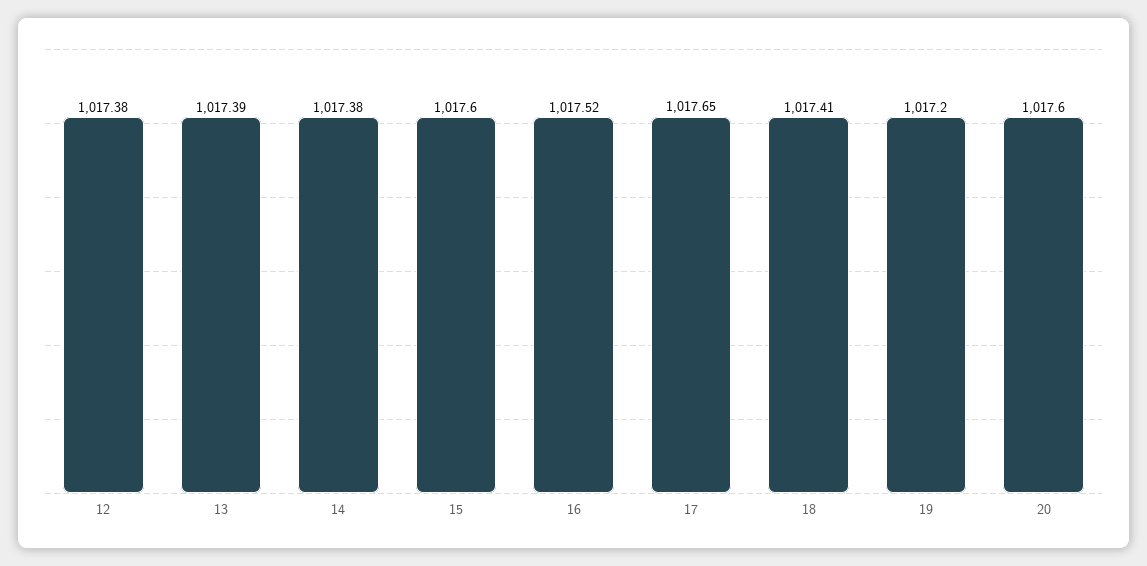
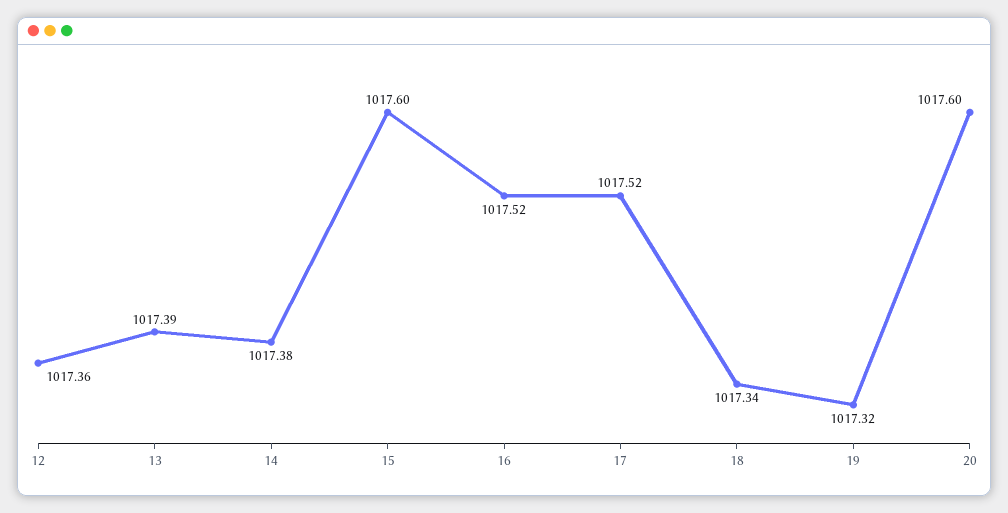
12: 1017.38 -> 1017.36
17: 1017.65 -> 1017.52
18: 1017.41 -> 1017.34
19: 1017.2 -> 1017.32

